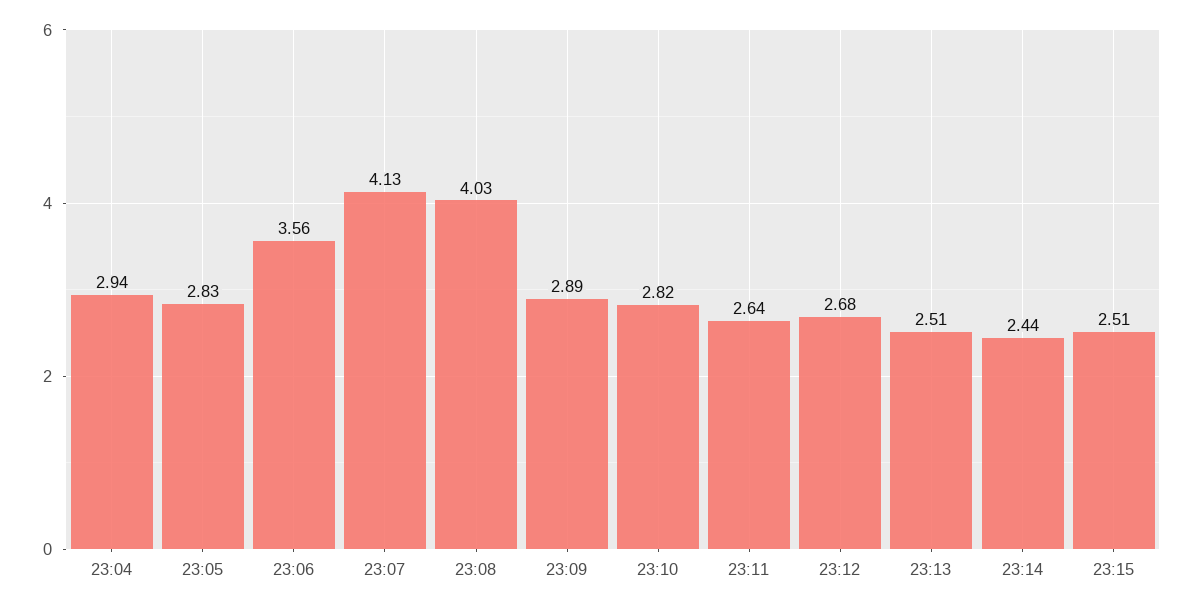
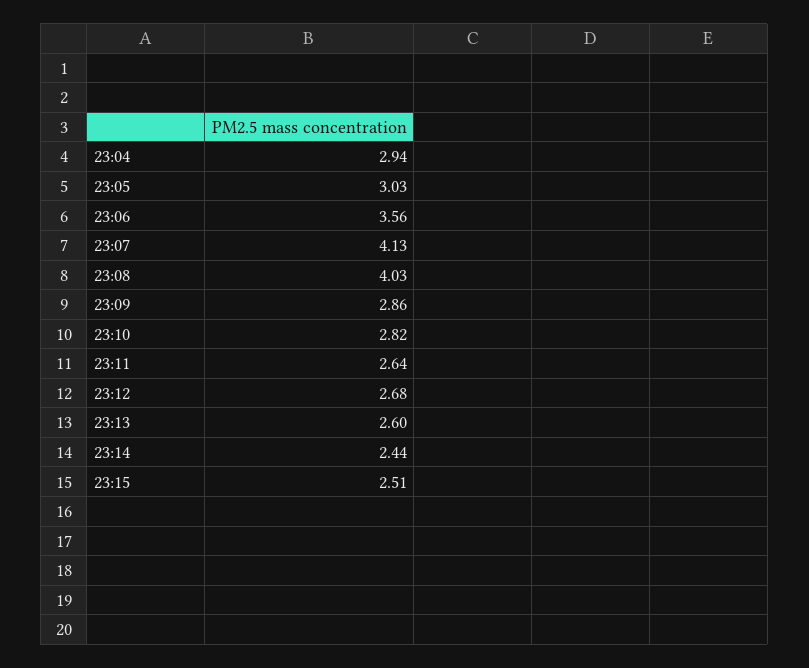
23:05: 2.83 -> 3.03
23:09: 2.89 -> 2.86
23:13: 2.51 -> 2.6

